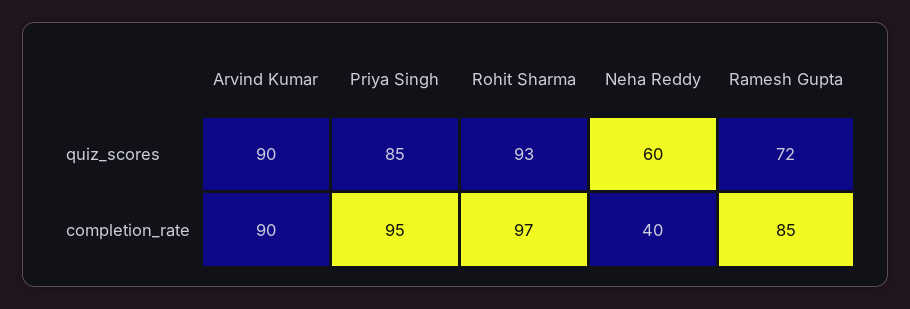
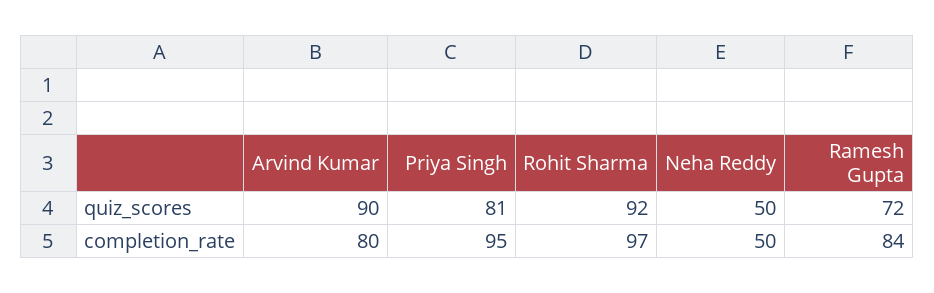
Priya Singh, quiz_scores: 85 -> 81
Rohit Sharma, quiz_scores: 93 -> 92
Neha Reddy, quiz_scores: 60 -> 50
Arvind Kumar, completion_rate: 90 -> 80
Neha Reddy, completion_rate: 40 -> 50
Ramesh Gupta, completion_rate: 85 -> 84

